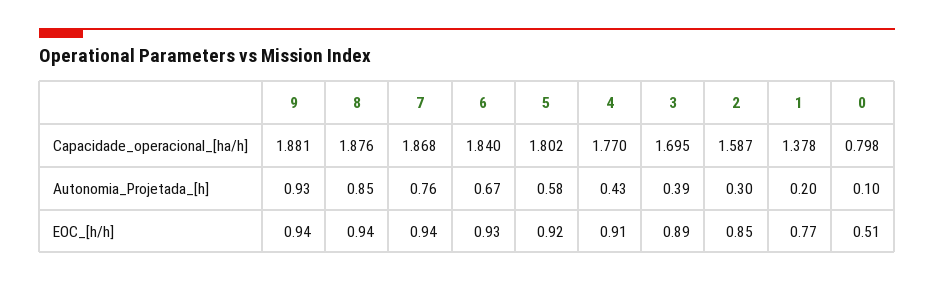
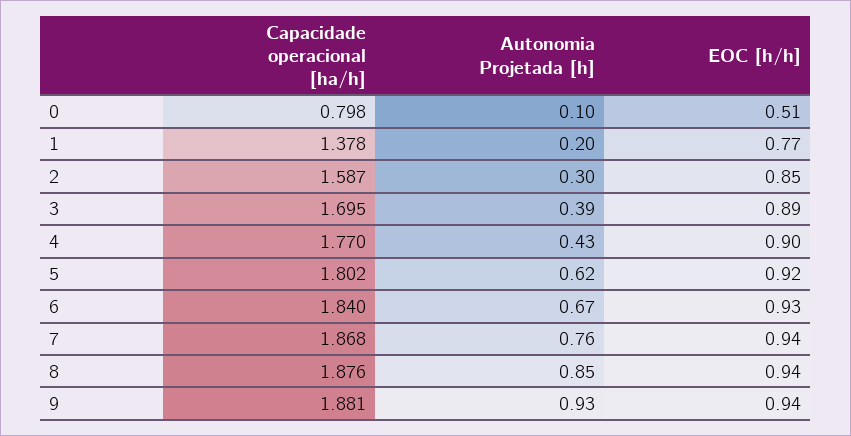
5, Autonomia_Projetada_[h]: 0.58 -> 0.62
4, EOC_[h/h]: 0.91 -> 0.9

